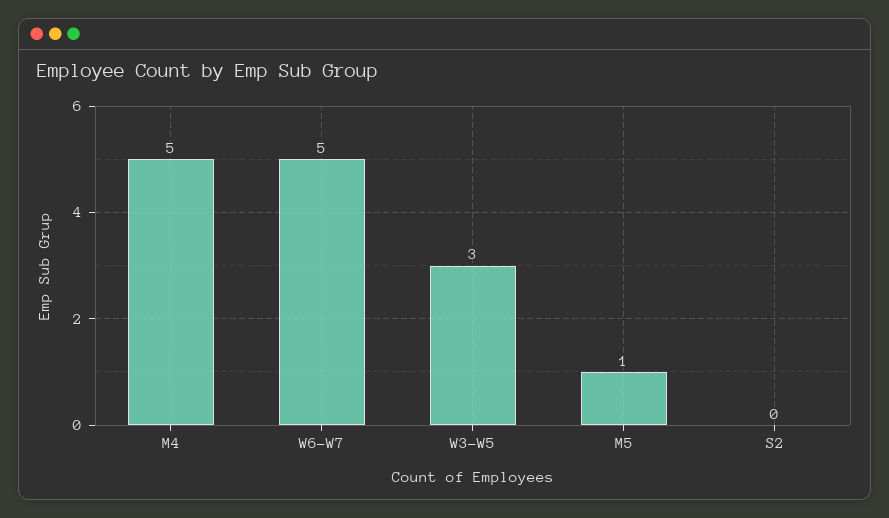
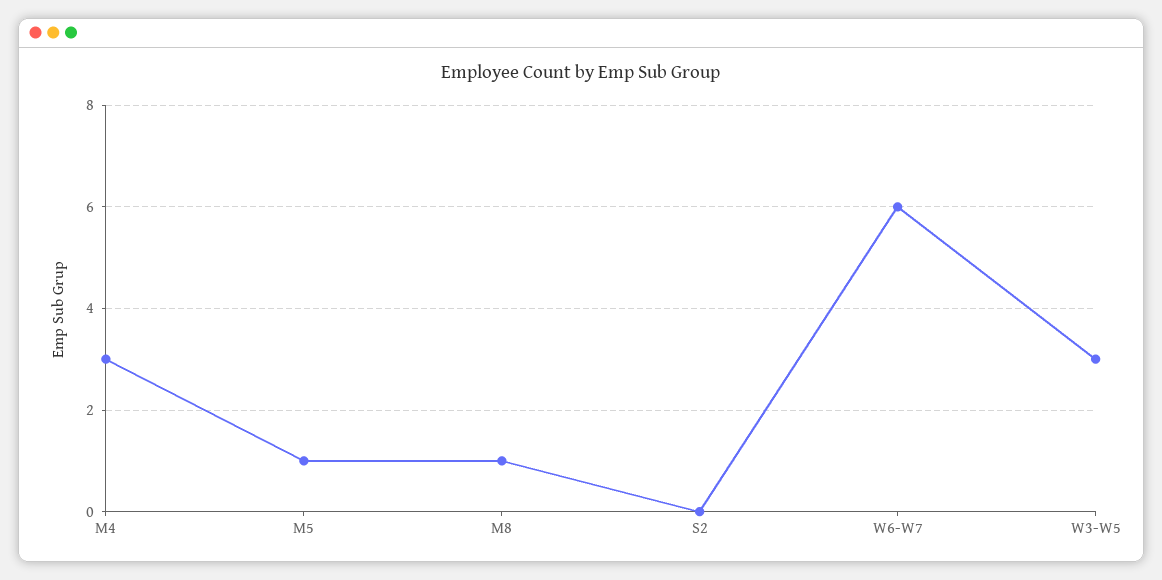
M4: 5 -> 3
W6-W7: 5 -> 6
M8: none -> 1

